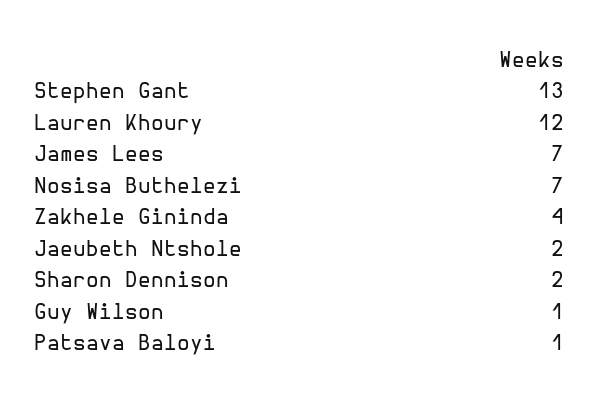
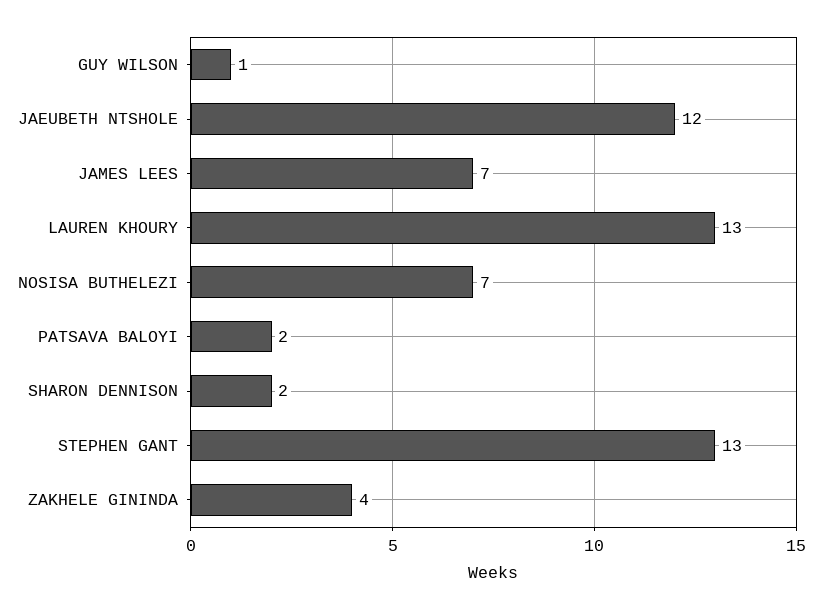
Lauren Khoury: 12 -> 13
Jaeubeth Ntshole: 2 -> 12
Patsava Baloyi: 1 -> 2

